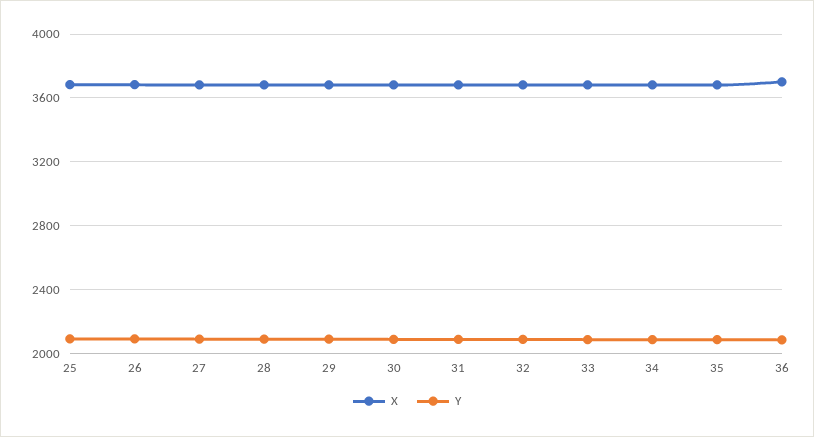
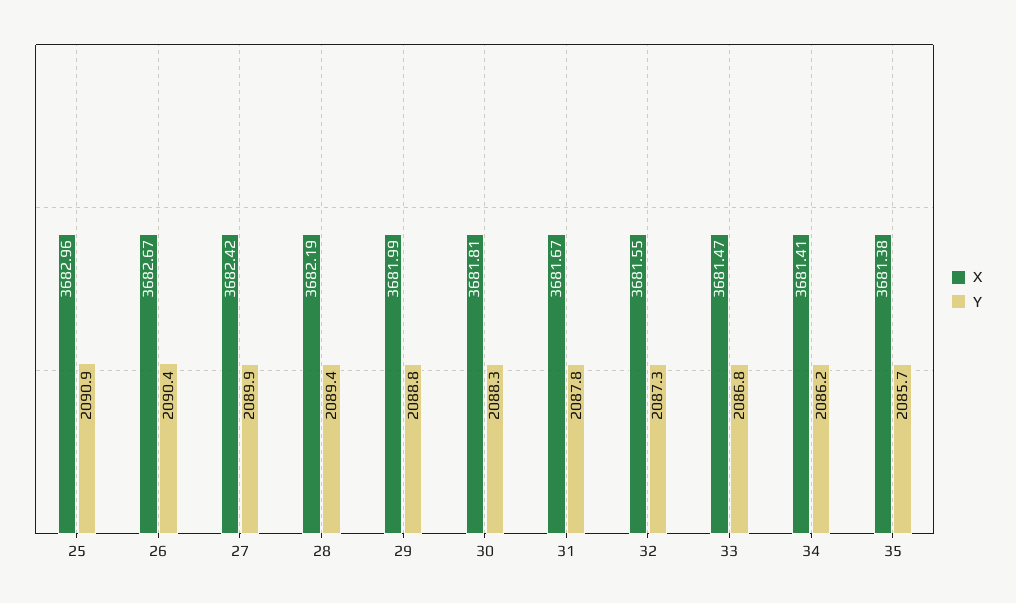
X, 36: 3700 -> none
Y, 36: 2100 -> none

